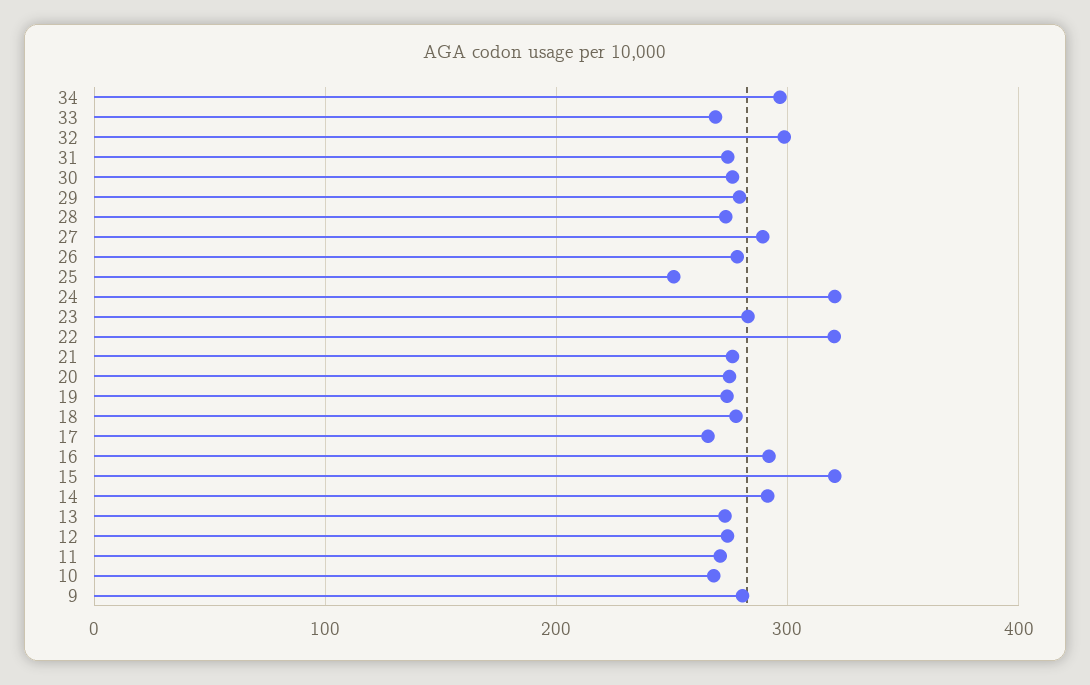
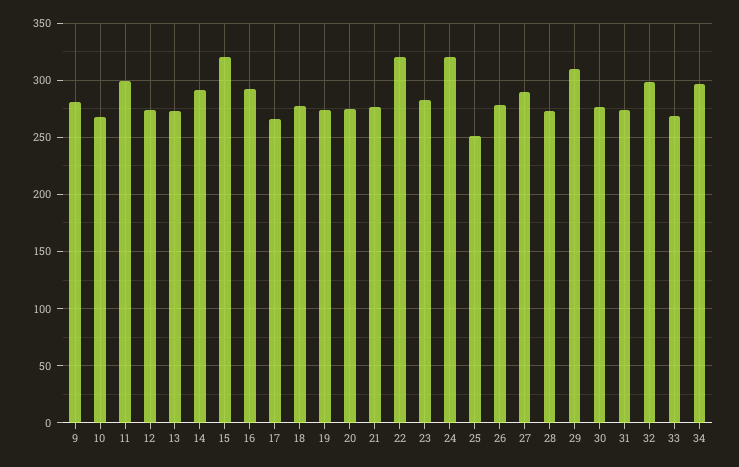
29: 280 -> 310
11: 270 -> 300

